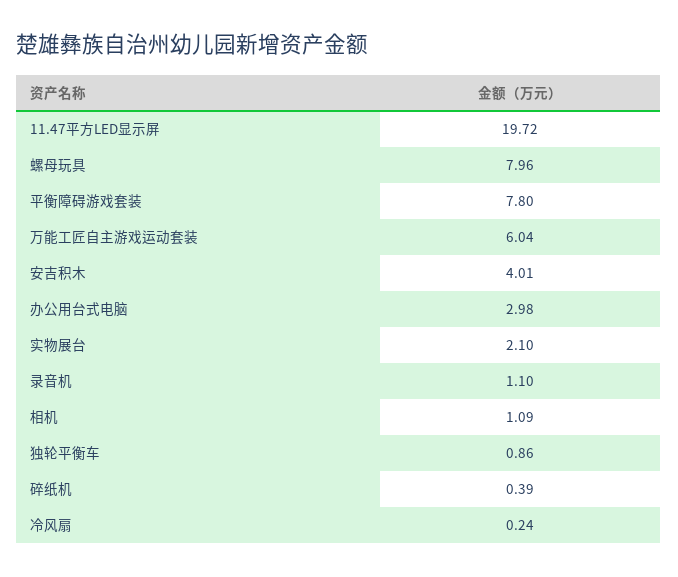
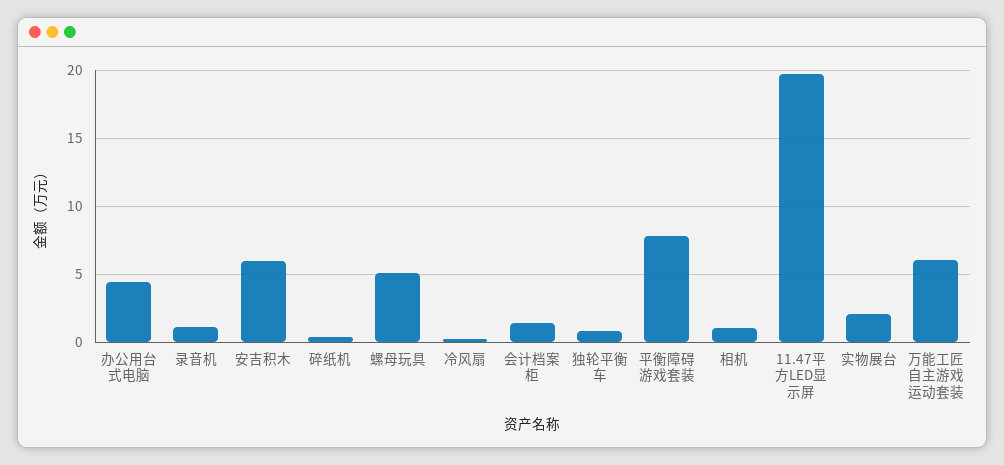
螺母玩具: 7.96 -> 5
安吉积木: 4.01 -> 6
办公用台式电脑: 2.98 -> 4.5
会计档案柜: none -> 1.5

